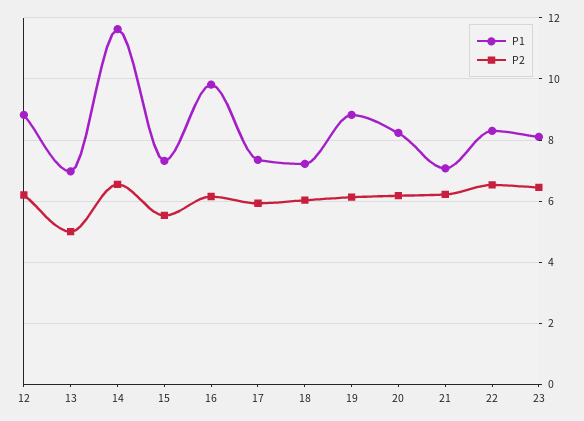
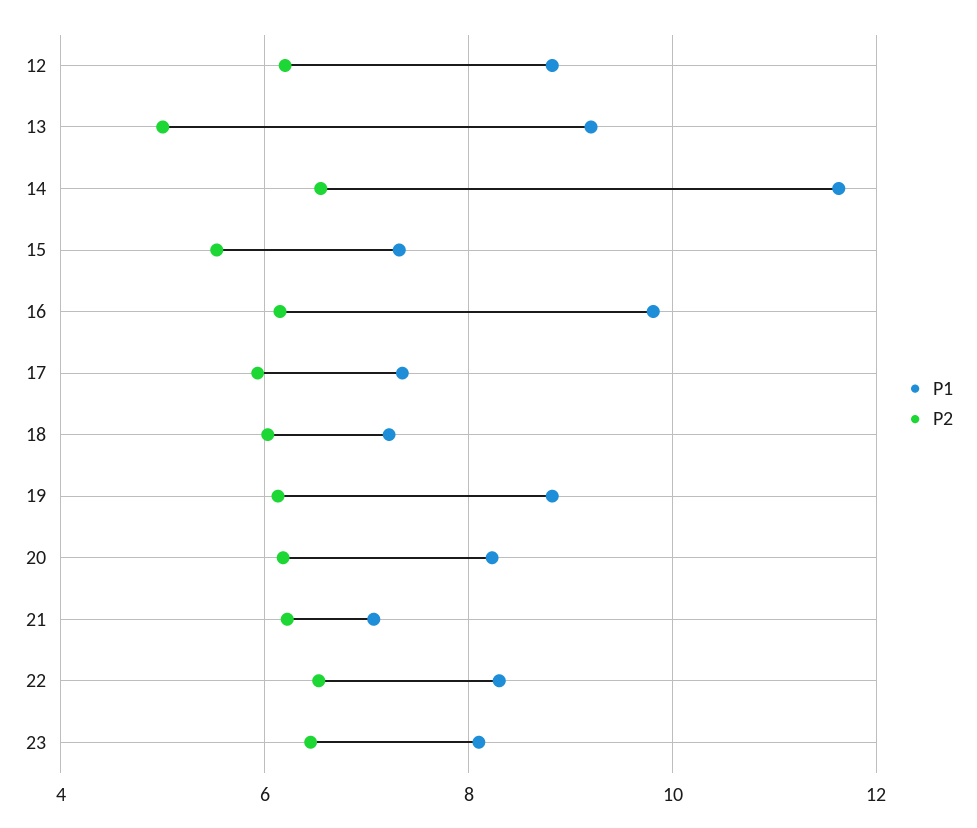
P1, 13: 7 -> 9.2

